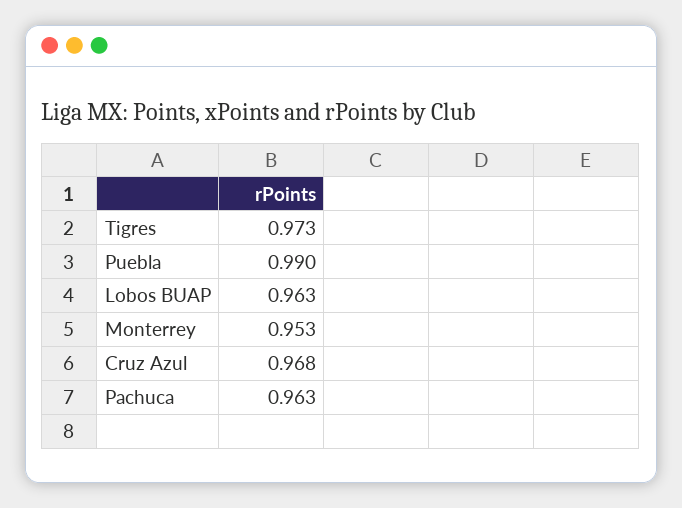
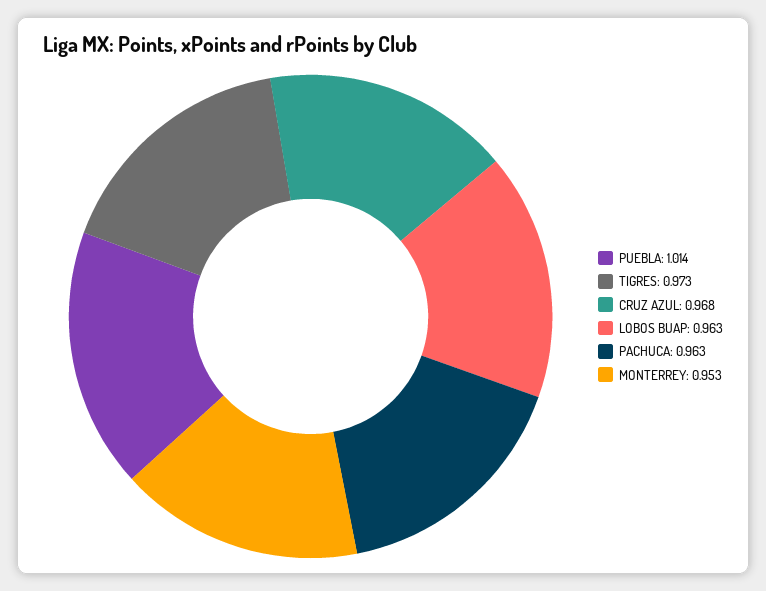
Puebla: 0.99 -> 1.014

